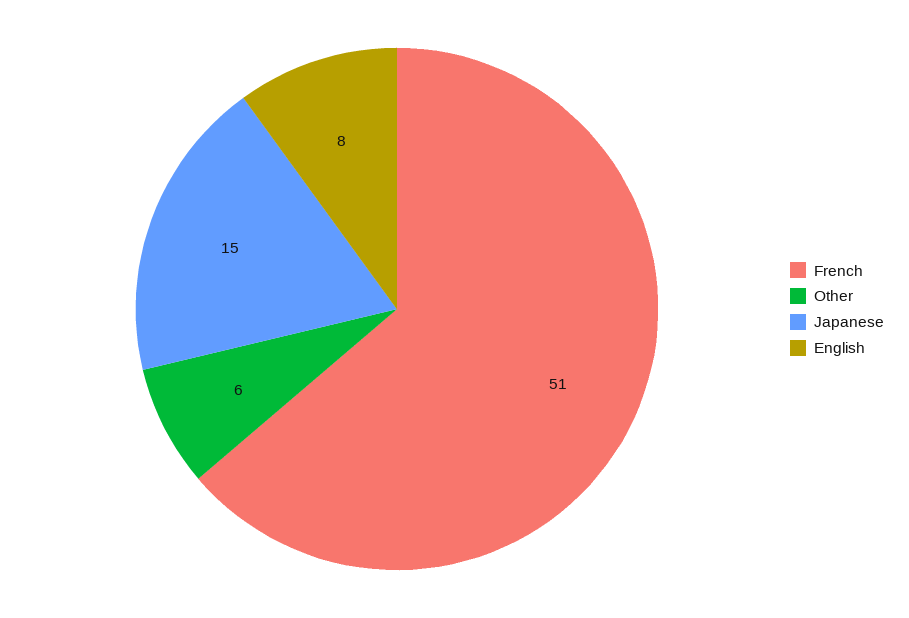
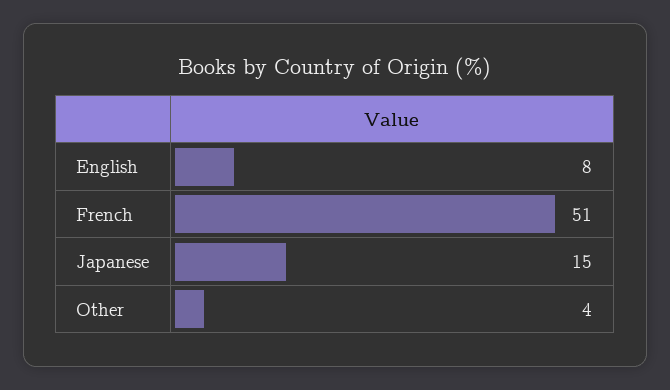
Other: 6 -> 4

